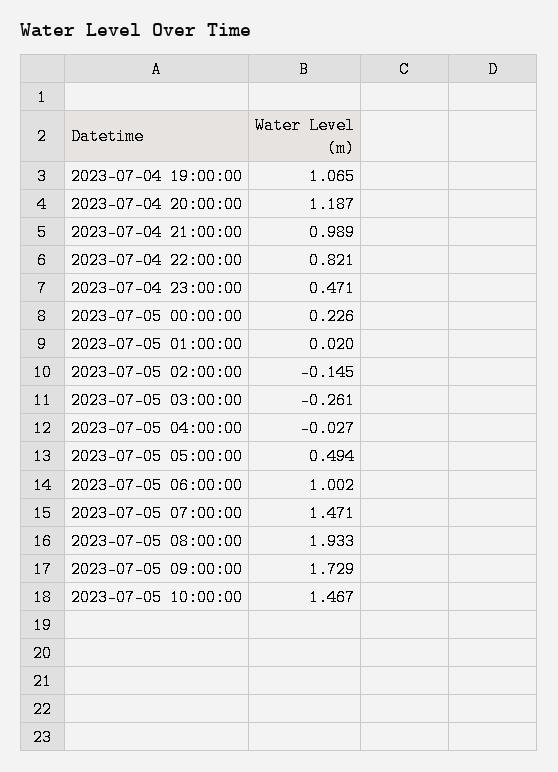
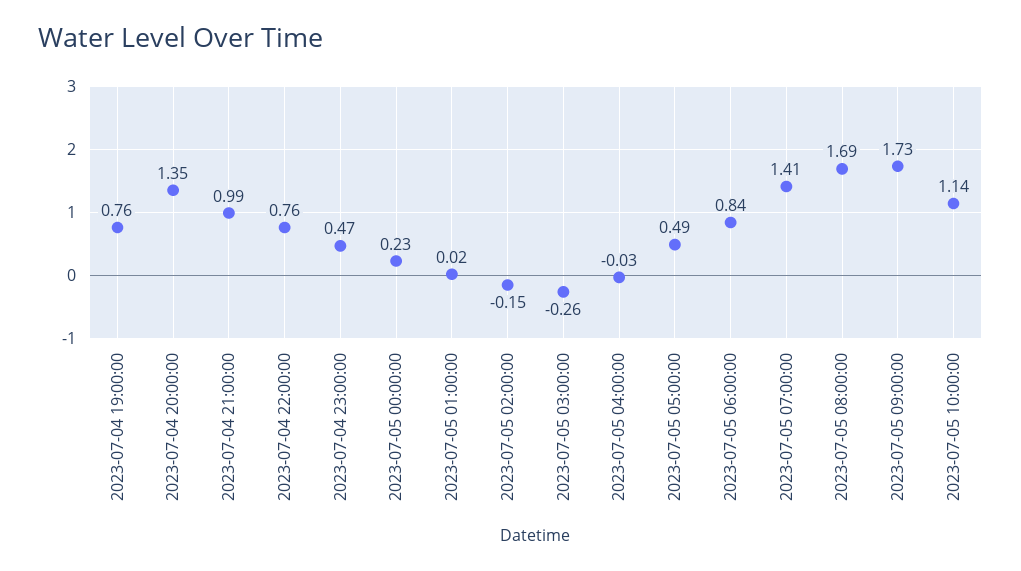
2023-07-04 19:00:00: 1.065 -> 0.76
2023-07-04 20:00:00: 1.187 -> 1.35
2023-07-04 22:00:00: 0.821 -> 0.76
2023-07-05 06:00:00: 1.002 -> 0.84
2023-07-05 07:00:00: 1.471 -> 1.41
2023-07-05 08:00:00: 1.933 -> 1.69
2023-07-05 10:00:00: 1.467 -> 1.14

